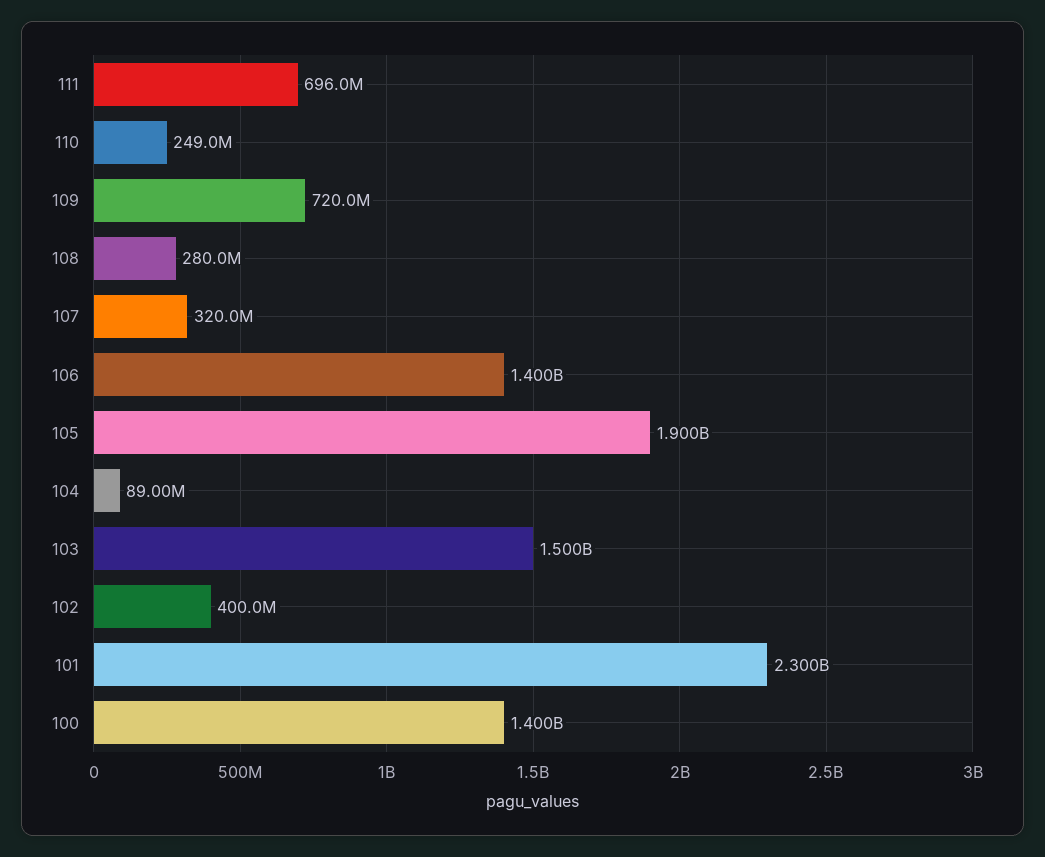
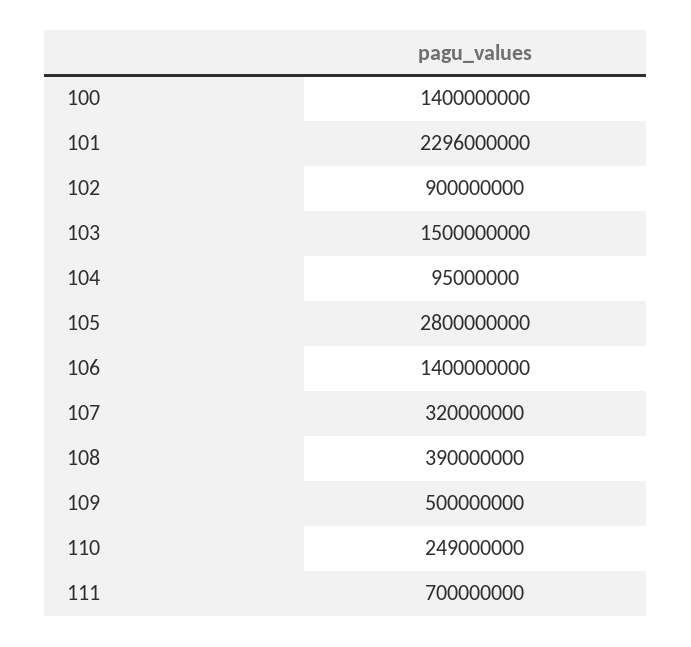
111: 696000000 -> 700000000
109: 720000000 -> 500000000
108: 280000000 -> 390000000
105: 1900000000 -> 2800000000
104: 89000000 -> 95000000
102: 400000000 -> 900000000
101: 2300000000 -> 2296000000

